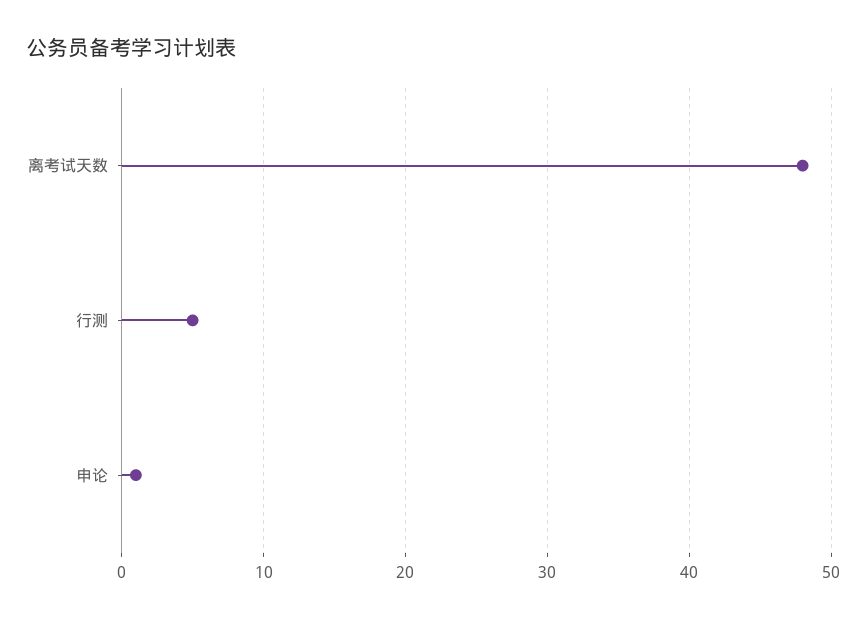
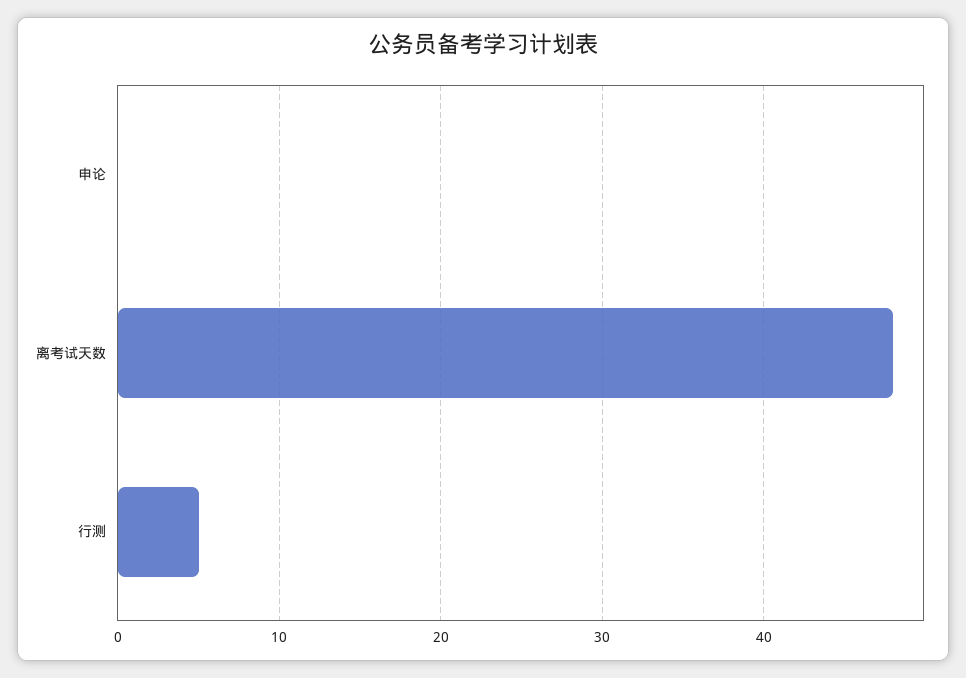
申论: 1 -> 0

